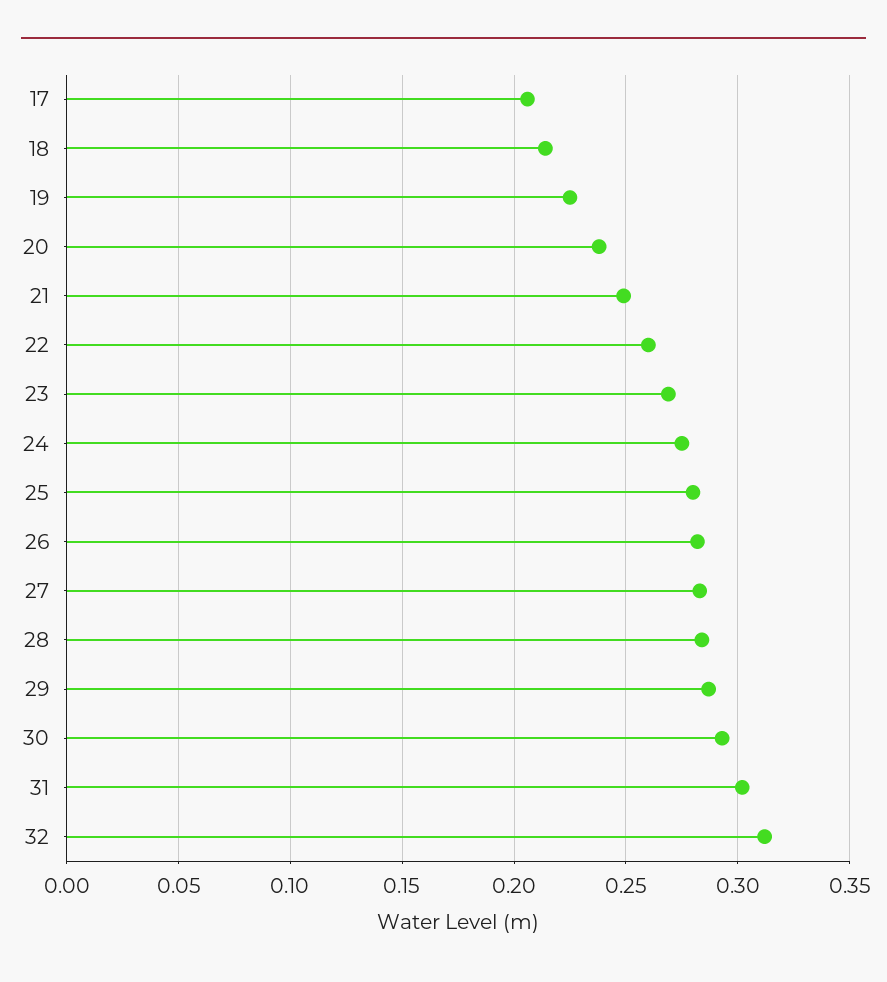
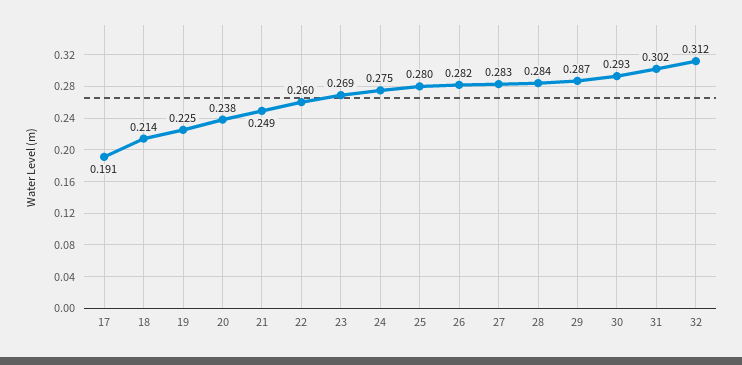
17: 0.205 -> 0.191

